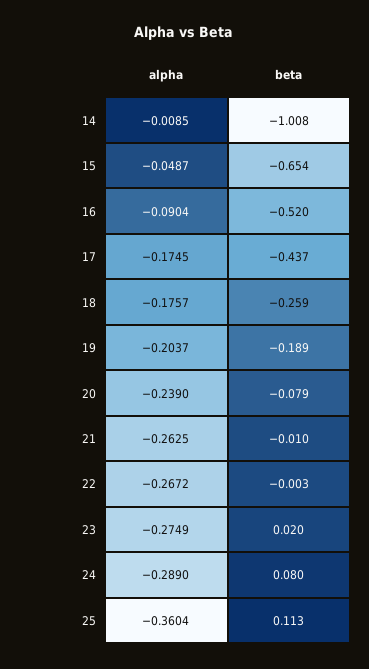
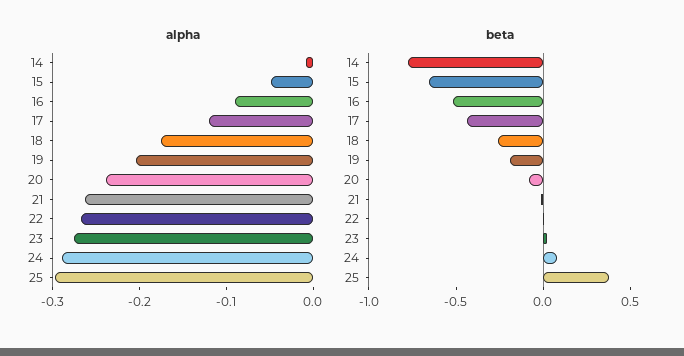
beta, 14: -1.008 -> -0.8
alpha, 17: -0.1745 -> -0.12
alpha, 25: -0.3604 -> -0.3
beta, 25: 0.113 -> 0.4

